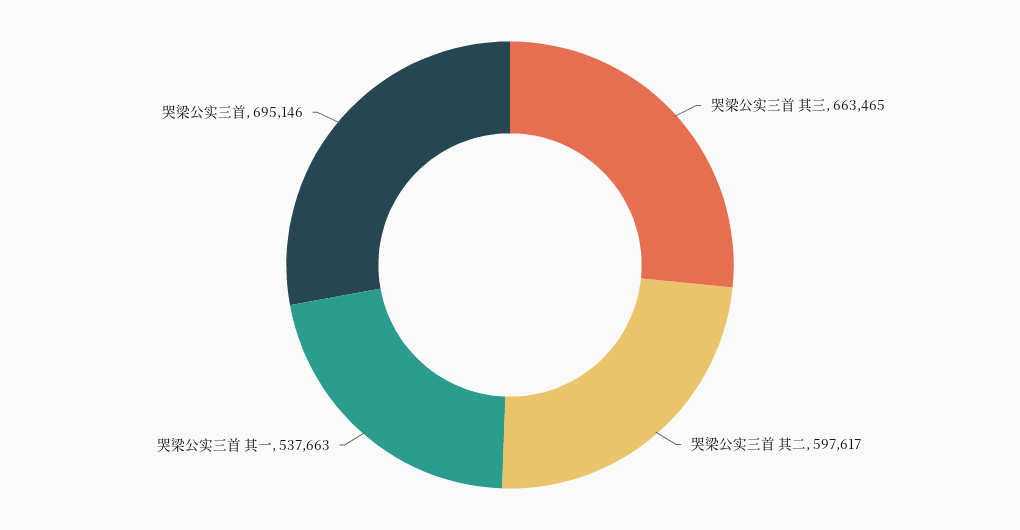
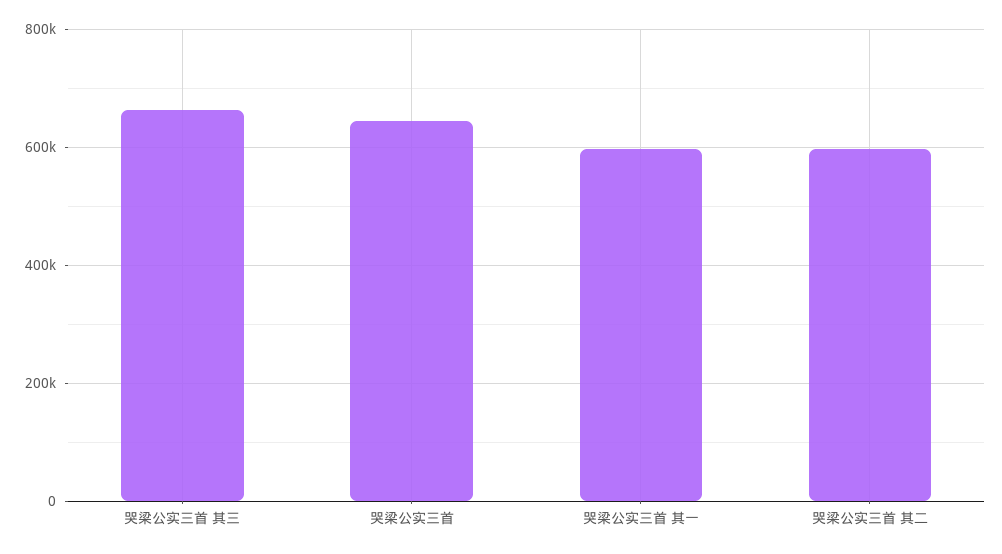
哭梁公实三首 其一: 537663 -> 600000
哭梁公实三首: 695146 -> 640000

